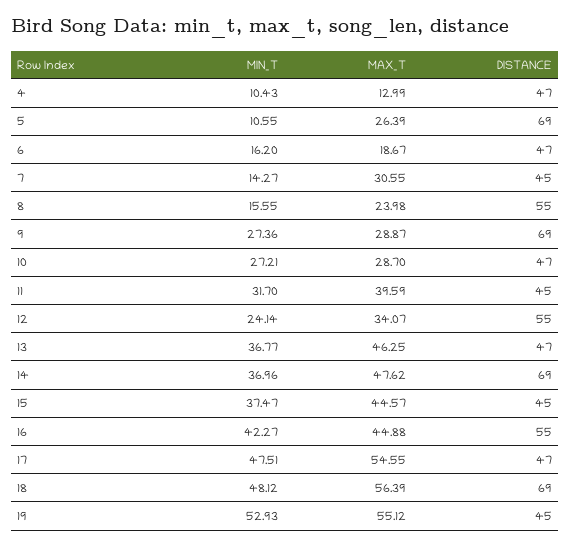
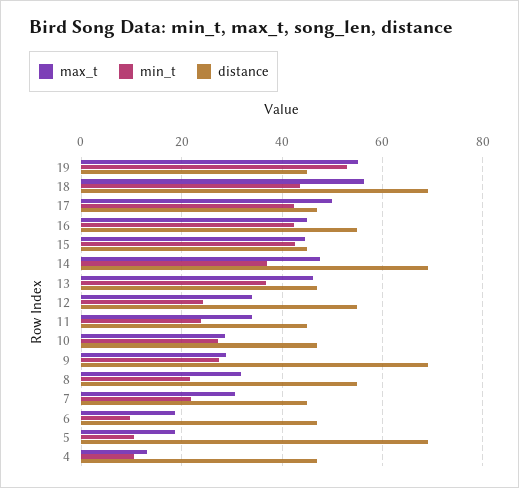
MAX_T, 5: 26.39 -> 18
MIN_T, 6: 16.2 -> 10
MIN_T, 7: 14.27 -> 22
MIN_T, 8: 15.55 -> 22
MAX_T, 8: 23.98 -> 32
MIN_T, 11: 31.7 -> 24
MAX_T, 11: 39.59 -> 34
MIN_T, 15: 37.47 -> 42
MIN_T, 17: 47.51 -> 42
MAX_T, 17: 54.55 -> 50
MIN_T, 18: 48.12 -> 44

